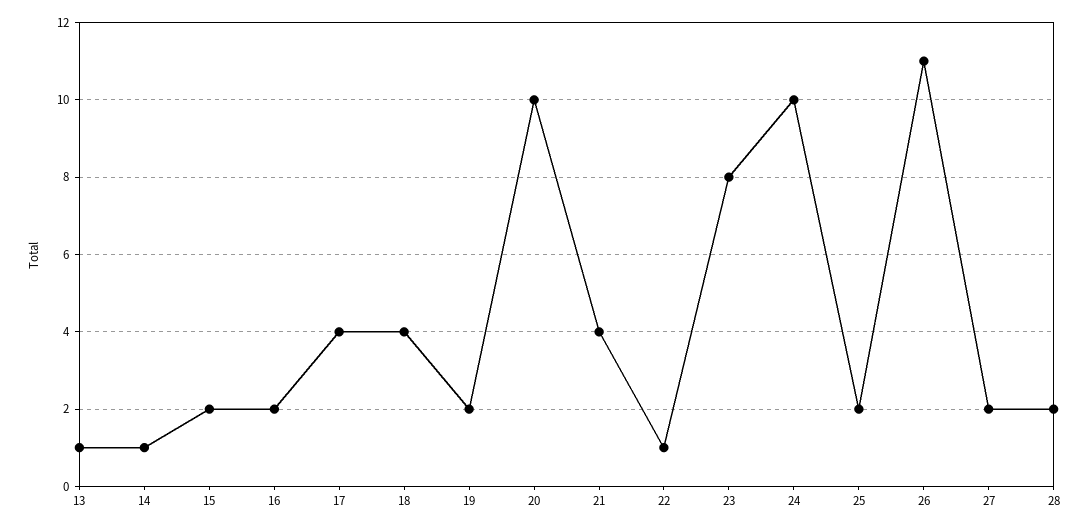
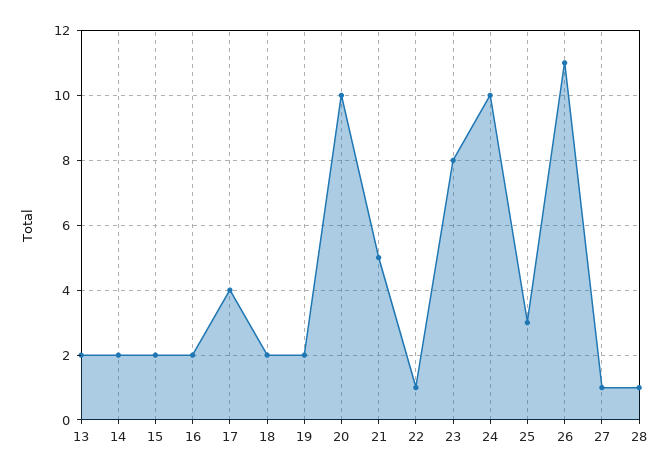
13: 1 -> 2
14: 1 -> 2
18: 4 -> 2
21: 4 -> 5
25: 2 -> 3
27: 2 -> 1
28: 2 -> 1

